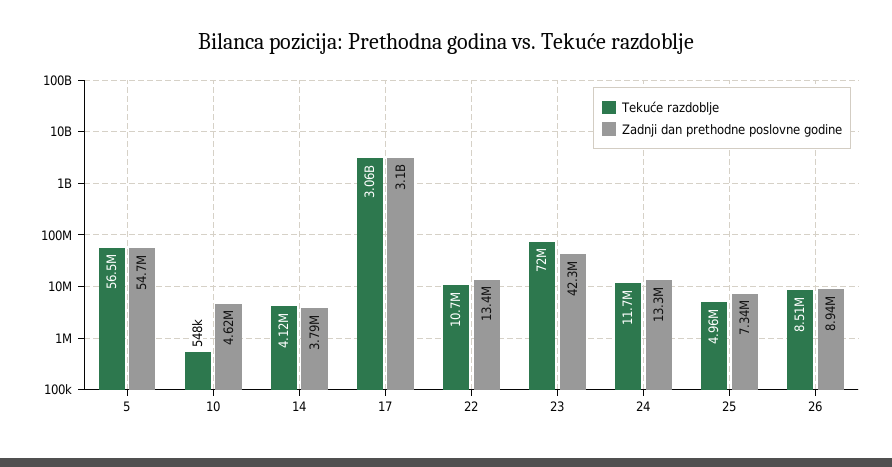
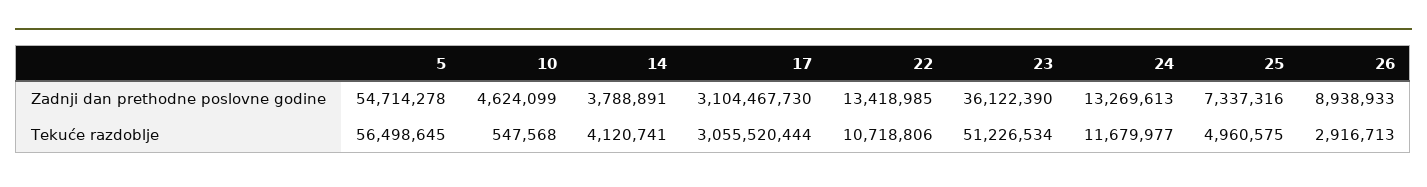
Tekuće razdoblje, 23: 72000000 -> 51226534
Zadnji dan prethodne poslovne godine, 23: 42300000 -> 36122390
Tekuće razdoblje, 26: 8510000 -> 2916713

